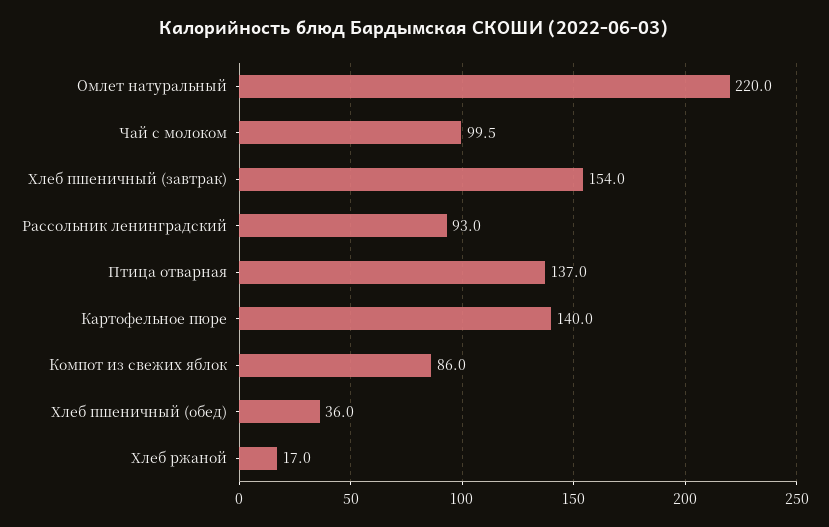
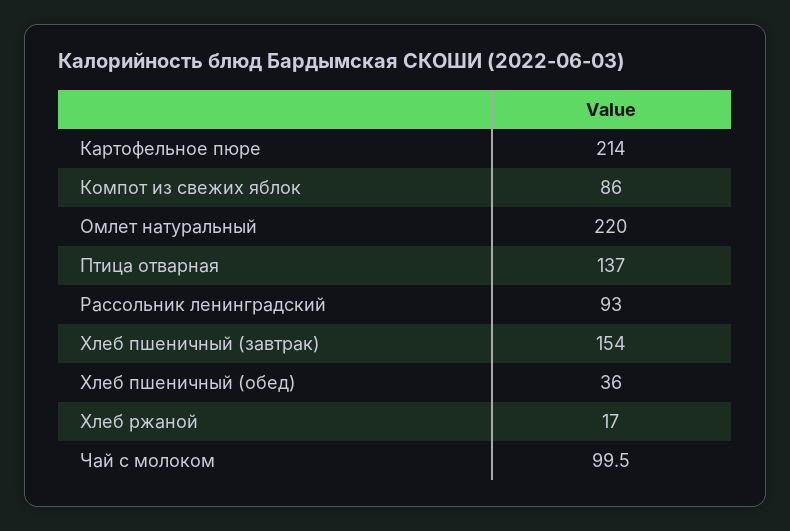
Картофельное пюре: 140 -> 214

